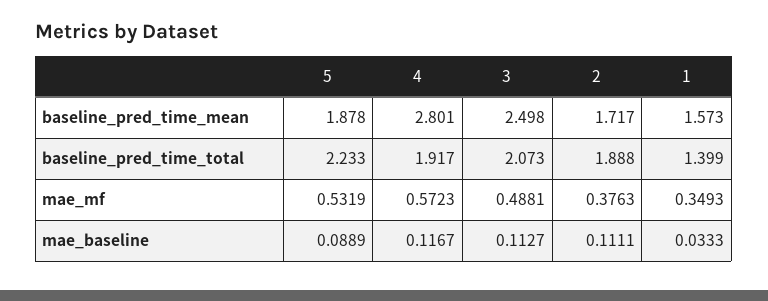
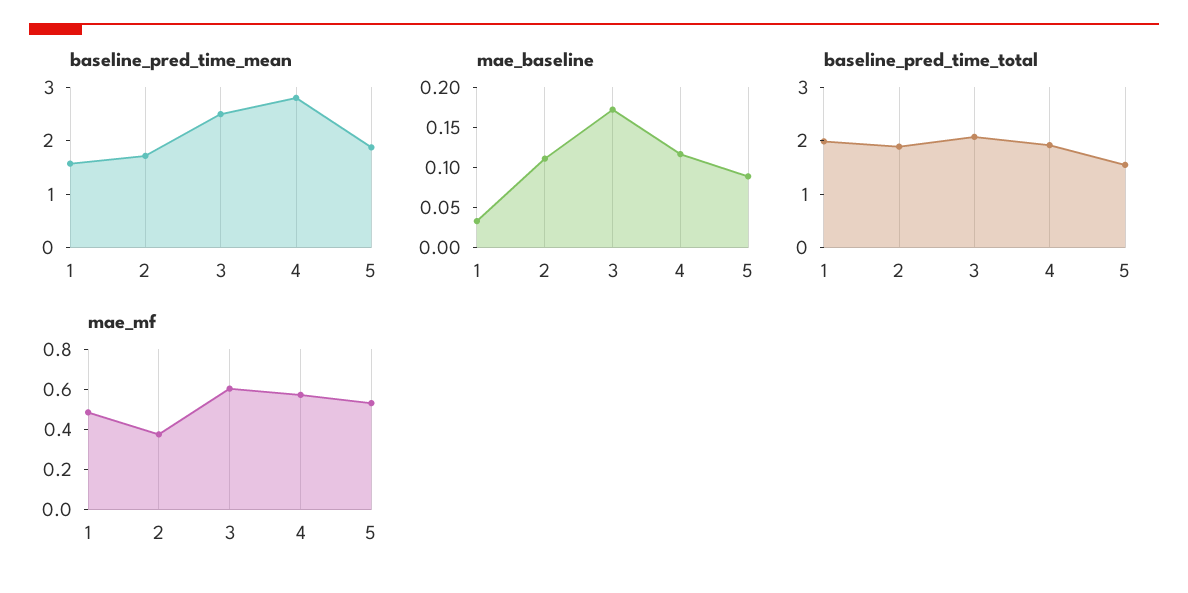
baseline_pred_time_total, 5: 2.233 -> 1.6
baseline_pred_time_total, 1: 1.399 -> 2
mae_mf, 3: 0.4881 -> 0.6
mae_mf, 1: 0.3493 -> 0.5
mae_baseline, 3: 0.1127 -> 0.17

